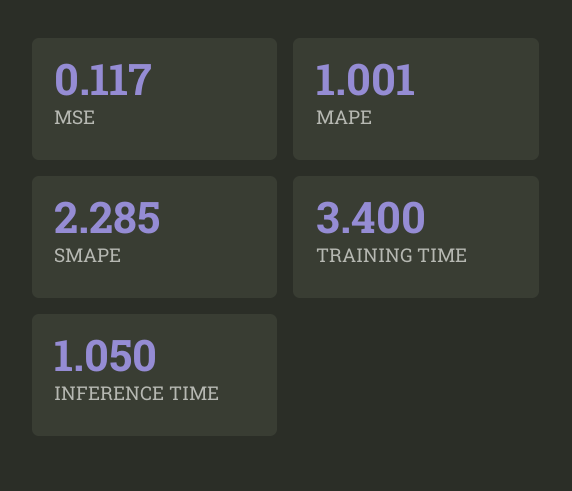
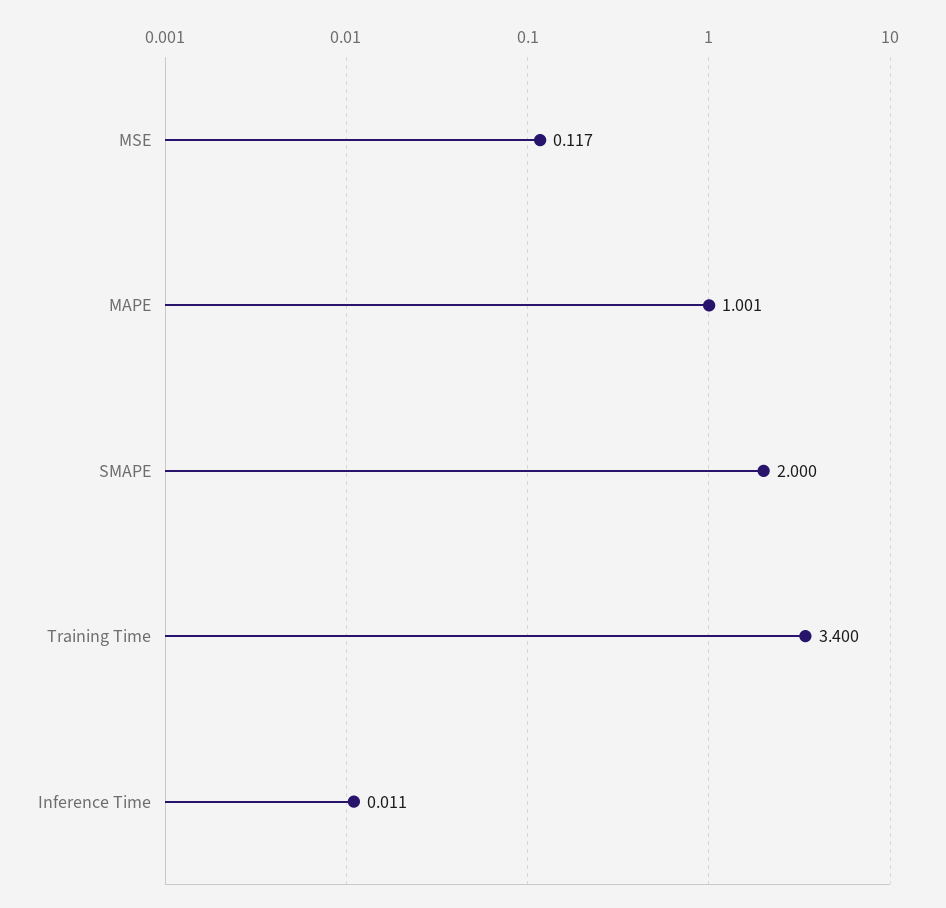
SMAPE: 2.285 -> 2
INFERENCE TIME: 1.05 -> 0.011

